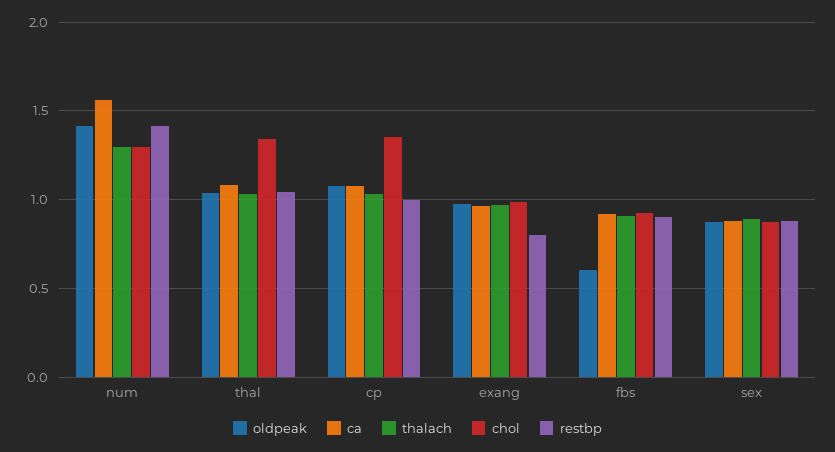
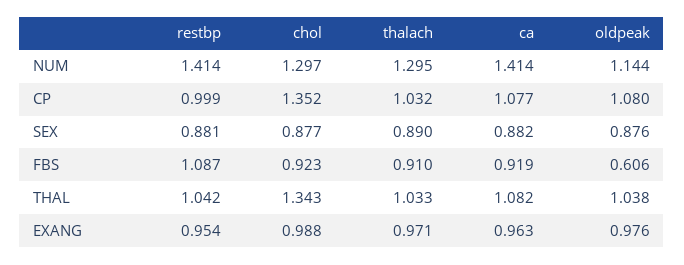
oldpeak, num: 1.4 -> 1.144
ca, num: 1.55 -> 1.414
restbp, exang: 0.8 -> 0.954
restbp, fbs: 0.9 -> 1.087

